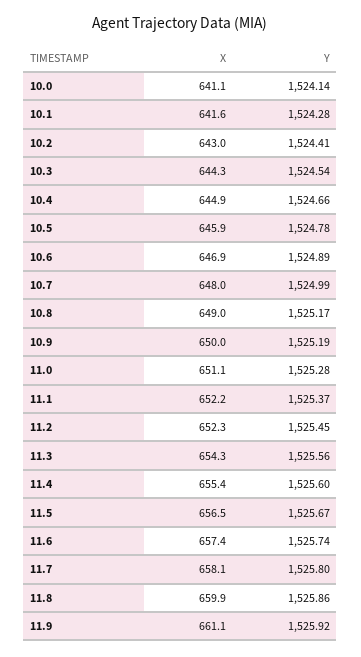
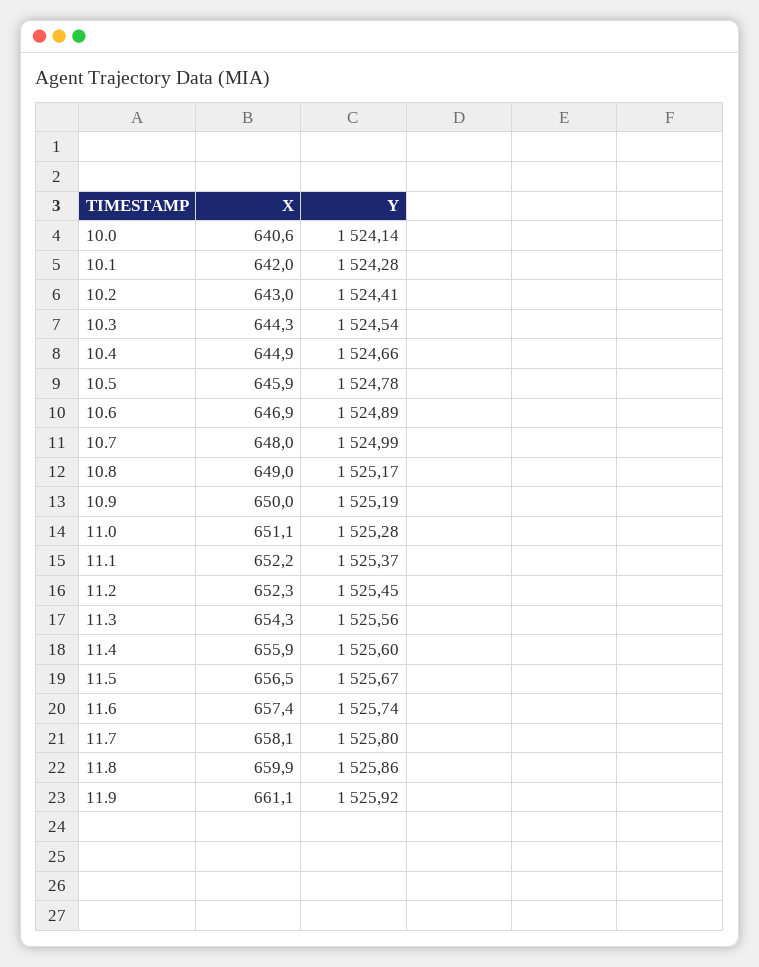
X, 10.0: 641.1 -> 640.6
X, 10.1: 641.6 -> 642
X, 11.4: 655.4 -> 655.9

